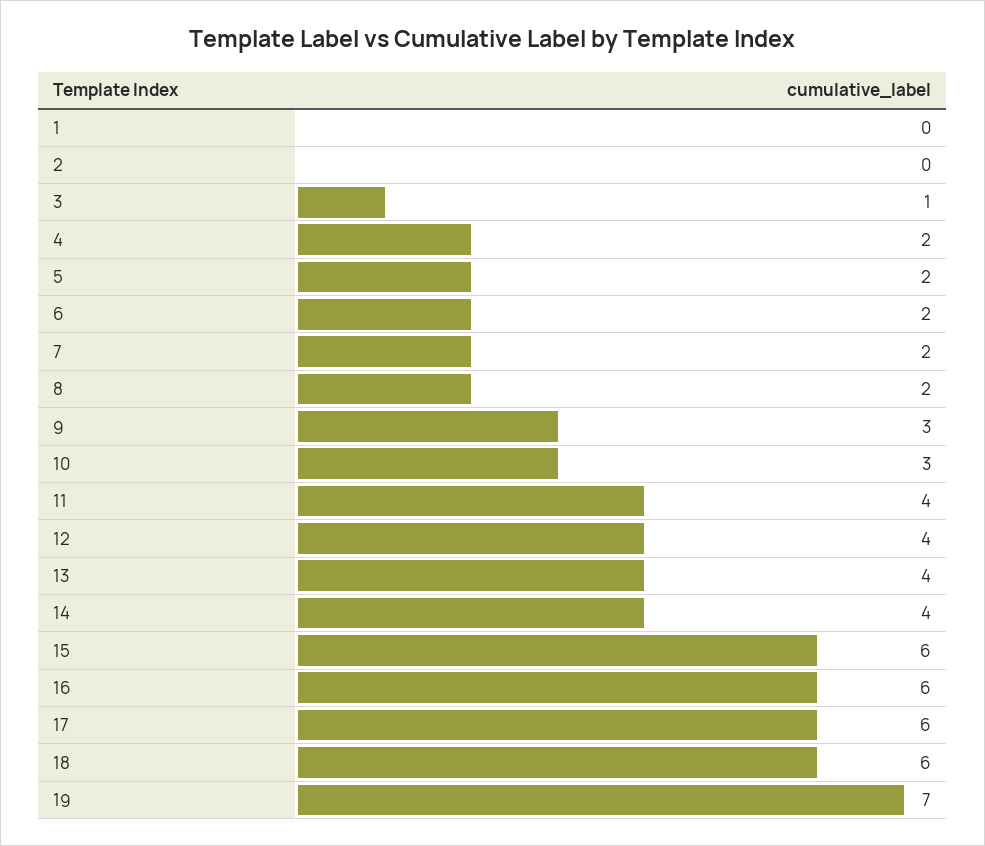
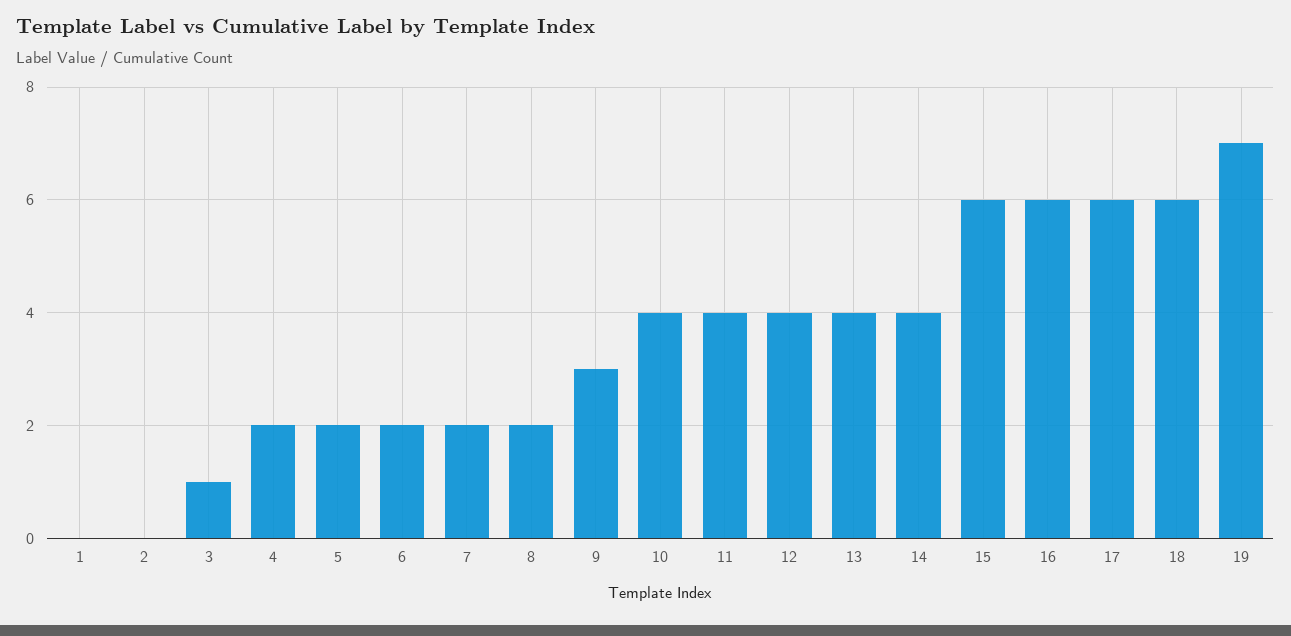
10: 3 -> 4

